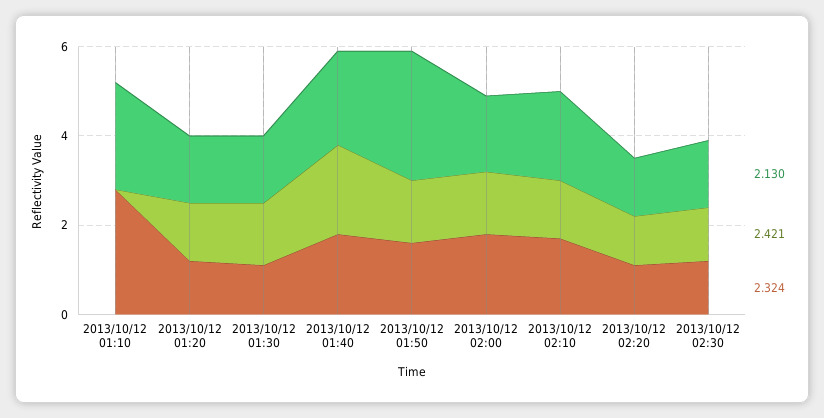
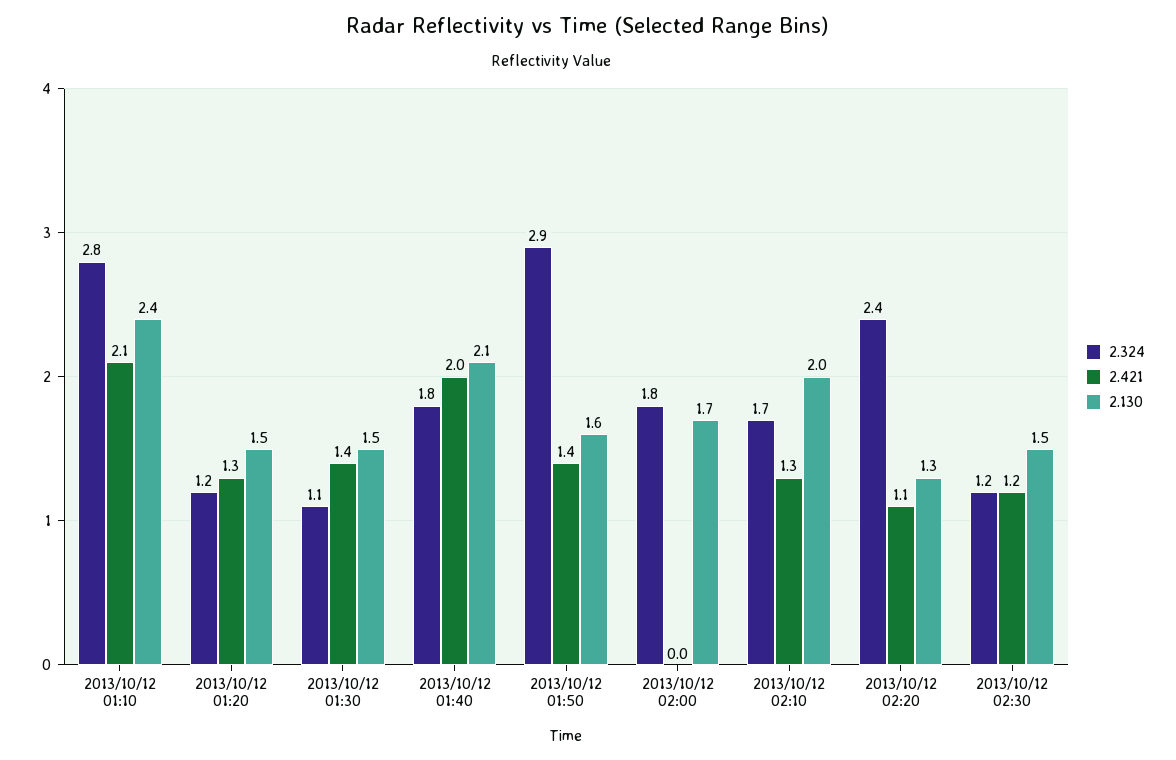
2.421, 2013/10/12 01:10: 0 -> 2.1
2.130, 2013/10/12 01:50: 3 -> 1.6
2.324, 2013/10/12 01:50: 1.5 -> 2.9
2.421, 2013/10/12 02:00: 1.5 -> 0
2.324, 2013/10/12 02:20: 1 -> 2.4

